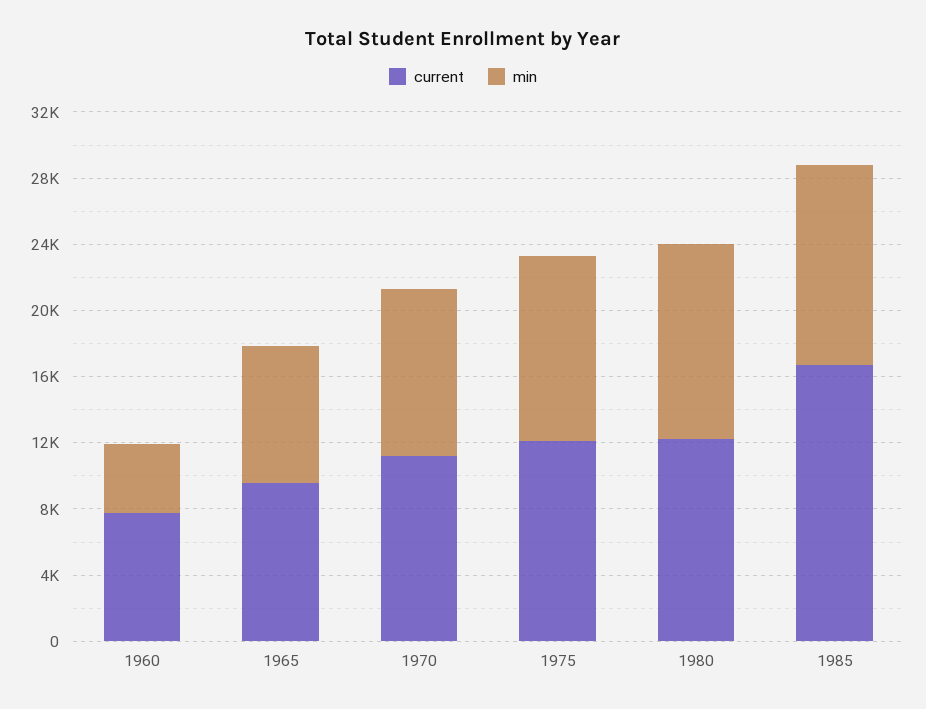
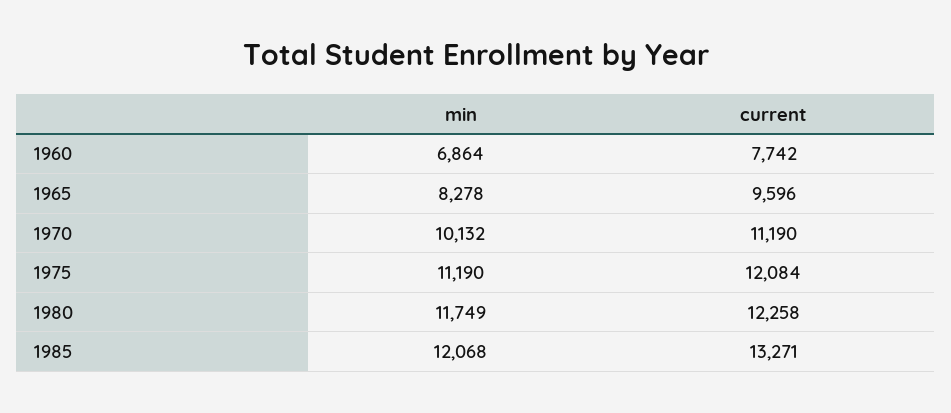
min, 1960: 4000 -> 6864
current, 1985: 17000 -> 13271

